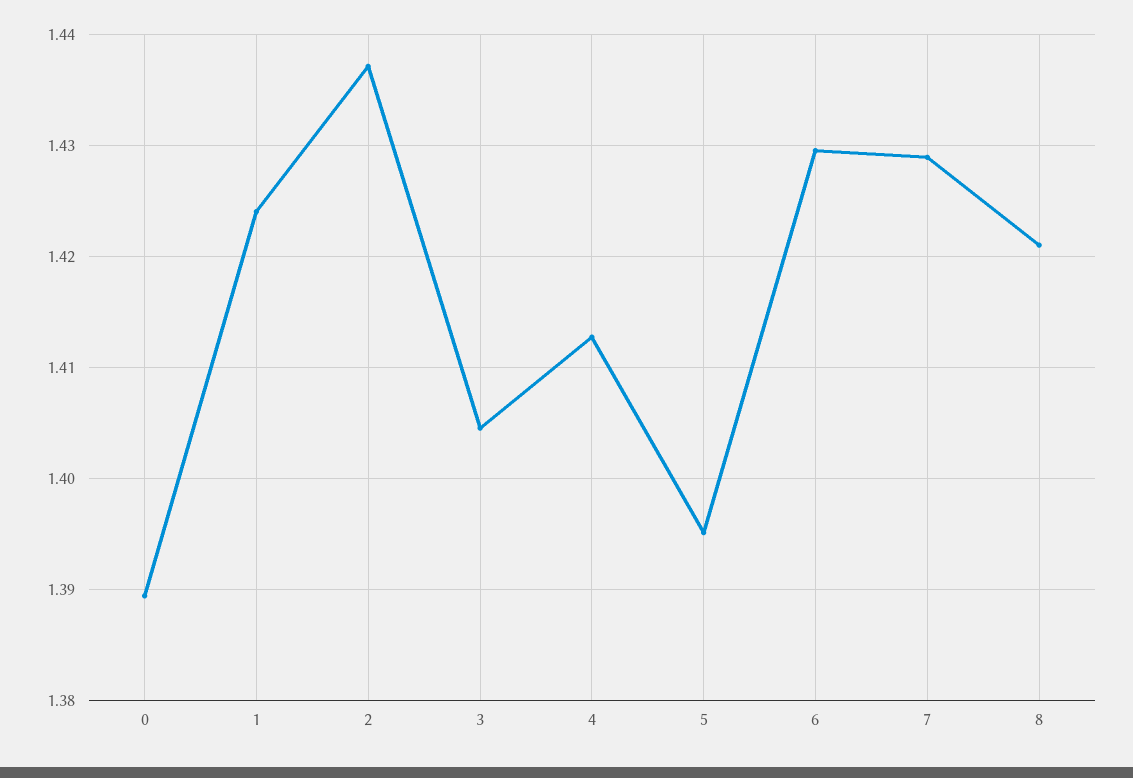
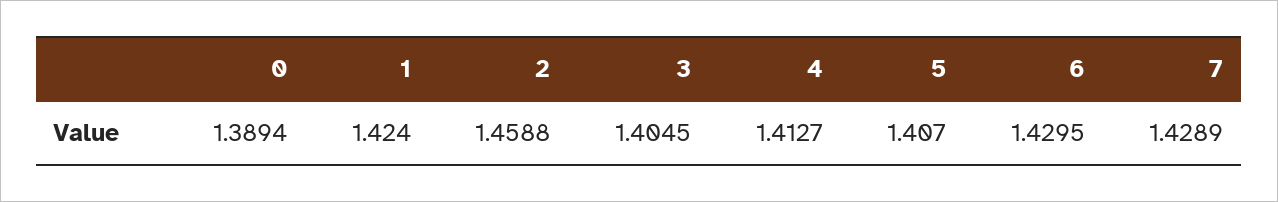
2: 1.437 -> 1.4588
5: 1.395 -> 1.407
8: 1.421 -> none

